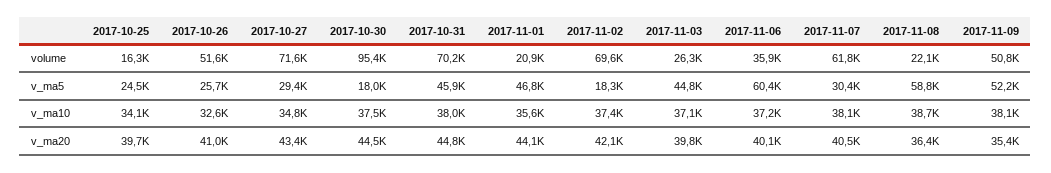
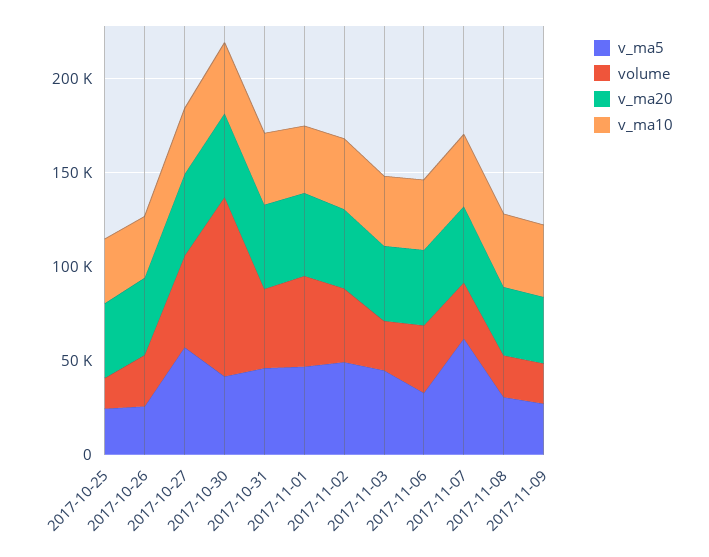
volume, 2017-10-26: 51600 -> 30000
volume, 2017-10-27: 71600 -> 50000
volume, 2017-10-31: 70200 -> 40000
volume, 2017-11-01: 20900 -> 50000
volume, 2017-11-02: 69600 -> 40000
volume, 2017-11-07: 61800 -> 30000
volume, 2017-11-09: 50800 -> 20000
v_ma5, 2017-10-27: 29400 -> 60000
v_ma5, 2017-10-30: 18000 -> 40000
v_ma5, 2017-11-02: 18300 -> 50000
v_ma5, 2017-11-06: 60400 -> 30000
v_ma5, 2017-11-07: 30400 -> 60000
v_ma5, 2017-11-08: 58800 -> 30000
v_ma5, 2017-11-09: 52200 -> 30000

